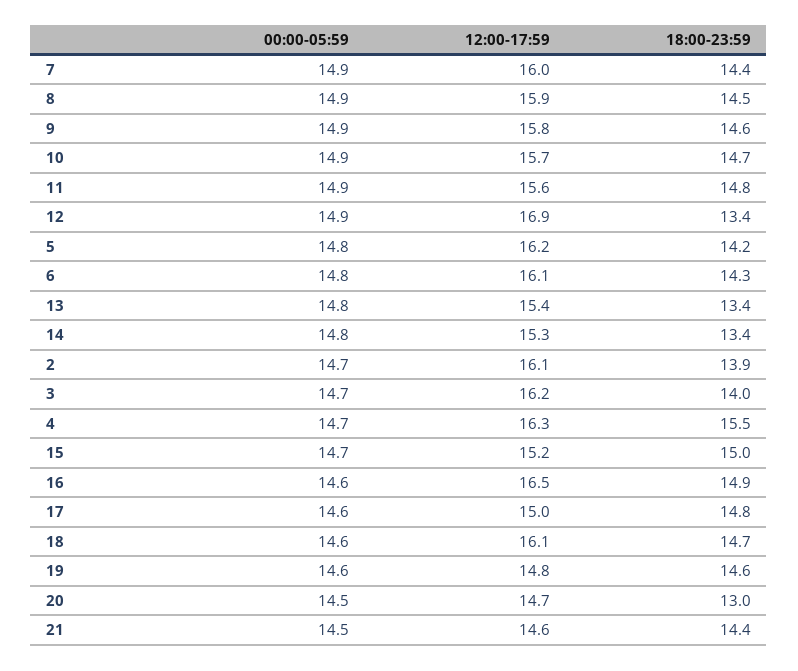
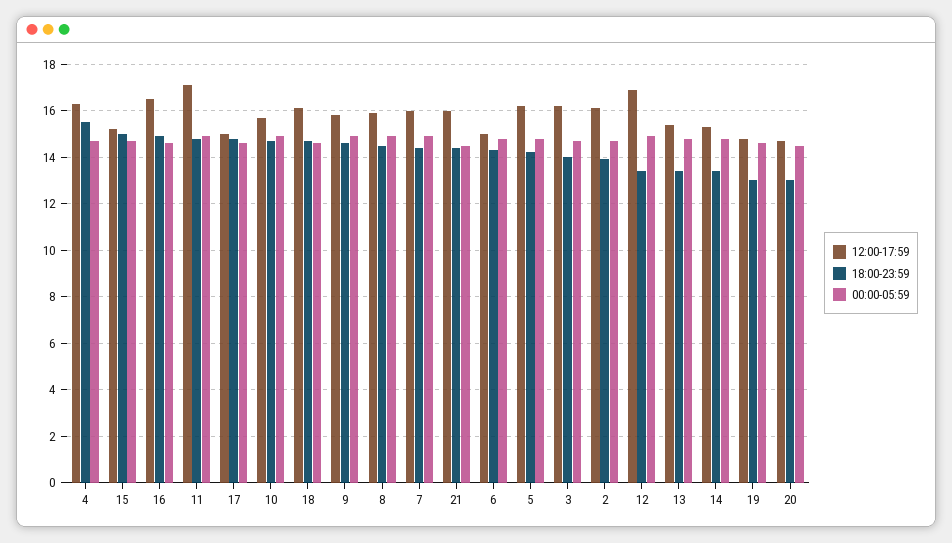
12:00-17:59, 11: 15.6 -> 17
12:00-17:59, 6: 16.1 -> 15
18:00-23:59, 19: 14.6 -> 13
12:00-17:59, 21: 14.6 -> 16

